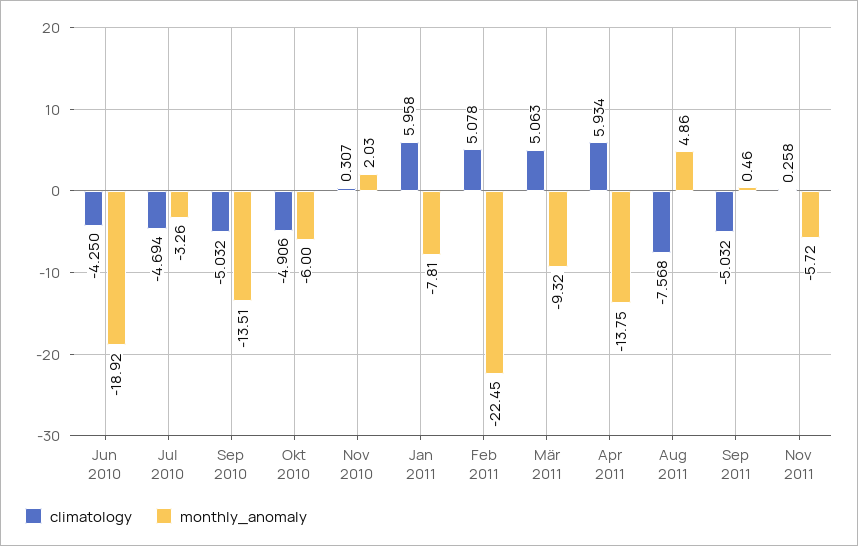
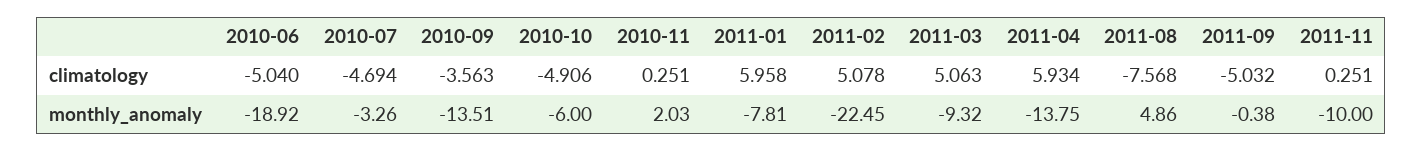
climatology, Jun 2010: -4.25 -> -5.04
climatology, Sep 2010: -5.032 -> -3.563
climatology, Nov 2010: 0.307 -> 0.251
monthly_anomaly, Sep 2011: 0.46 -> -0.38
climatology, Nov 2011: 0.258 -> 0.251
monthly_anomaly, Nov 2011: -5.72 -> -10

